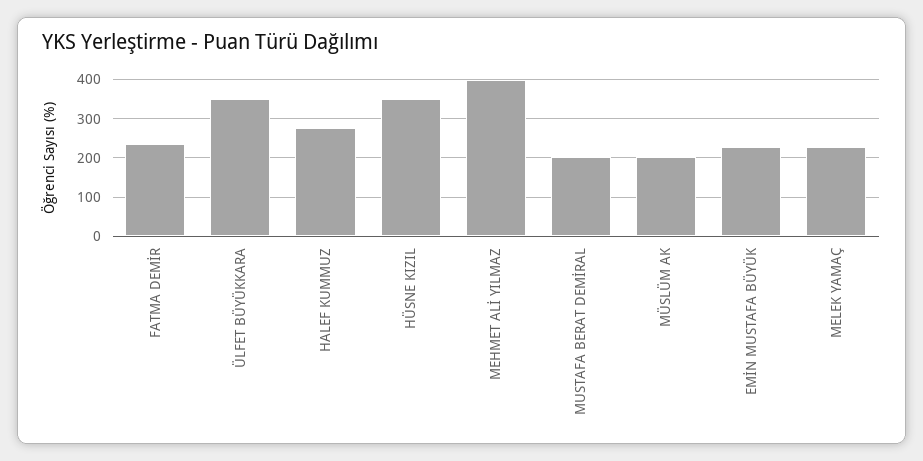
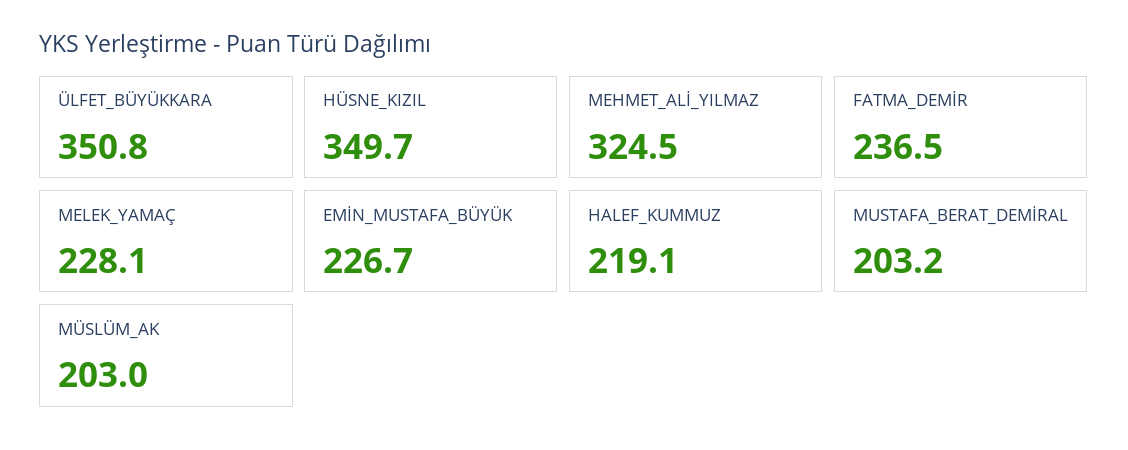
HALEF KUMMUZ: 280 -> 219.1
MEHMET ALİ YILMAZ: 400 -> 324.5

